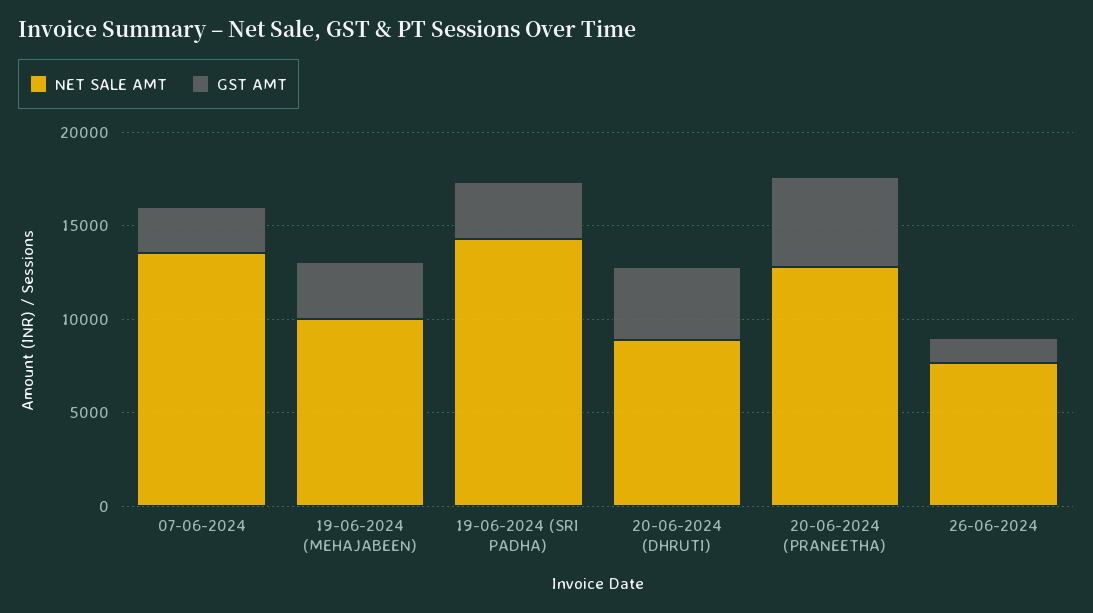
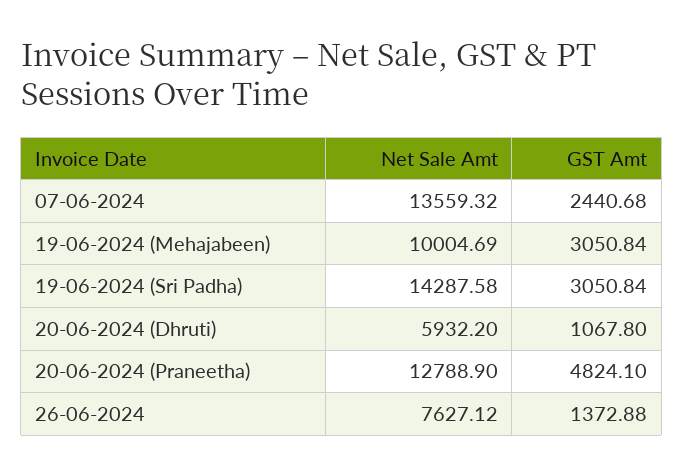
NET SALE AMT, 20-06-2024 (DHRUTI): 9000 -> 5932.2
GST AMT, 20-06-2024 (DHRUTI): 4000 -> 1067.8

